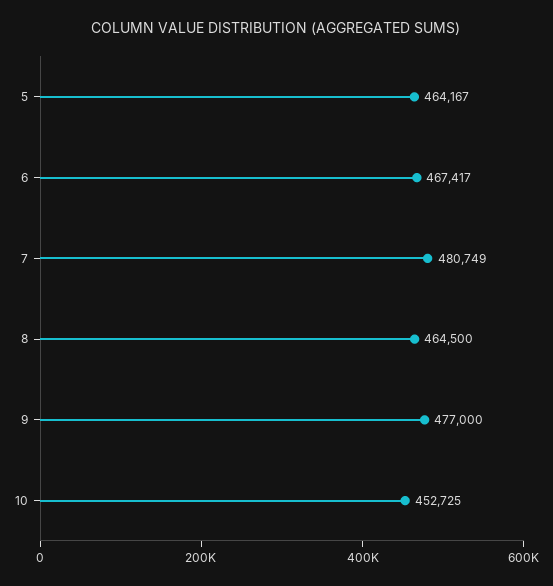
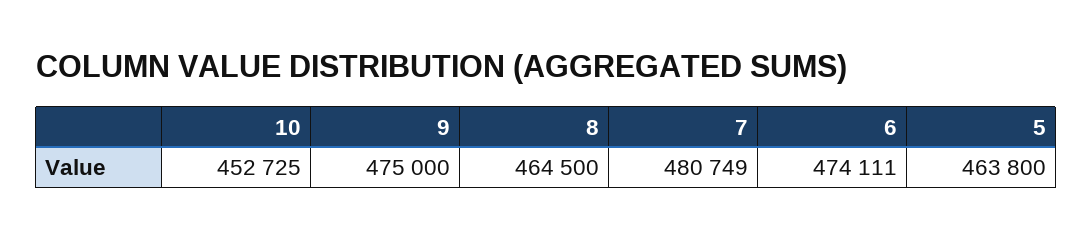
5: 464167 -> 463800
6: 467417 -> 474111
9: 477000 -> 475000

